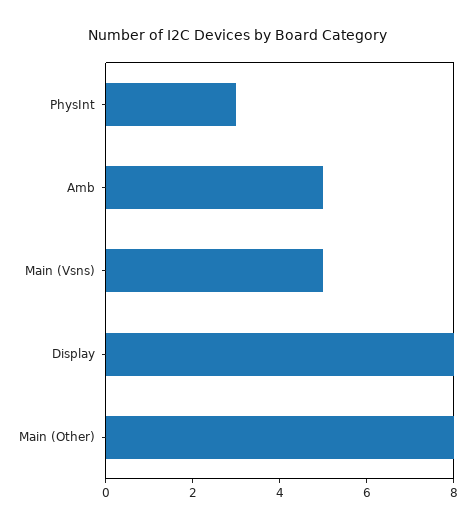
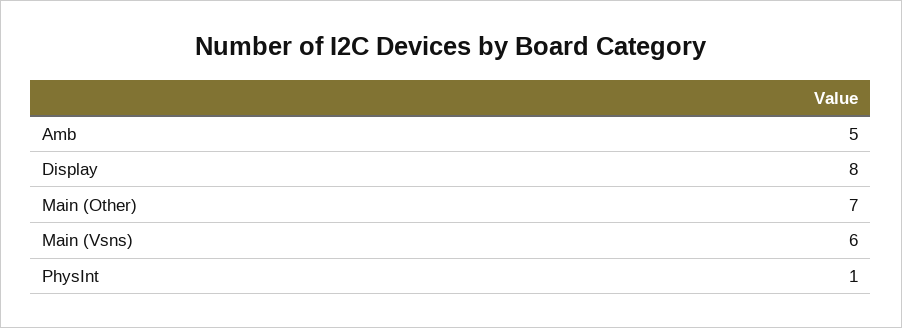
PhysInt: 3 -> 1
Main (Vsns): 5 -> 6
Main (Other): 8 -> 7

